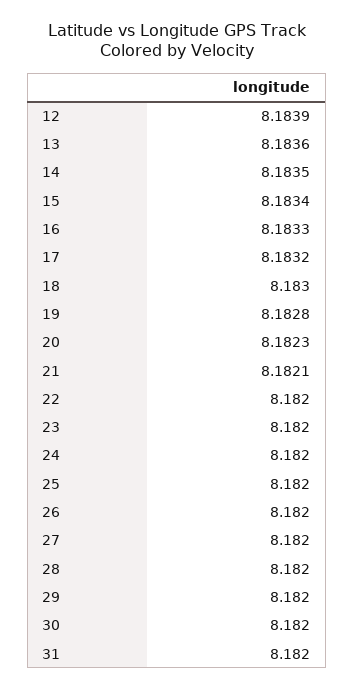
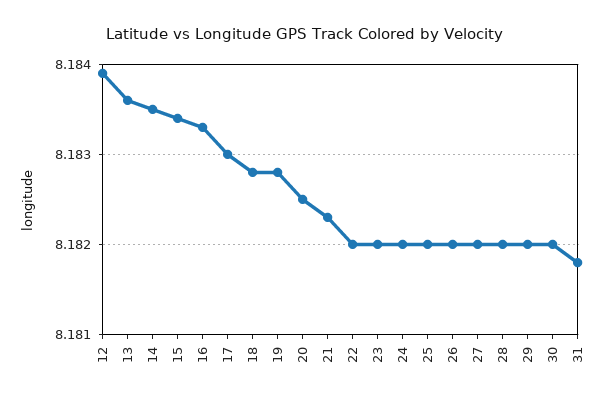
17: 8.1832 -> 8.183
18: 8.183 -> 8.1828
20: 8.1823 -> 8.1825
21: 8.1821 -> 8.1823
31: 8.182 -> 8.1818

